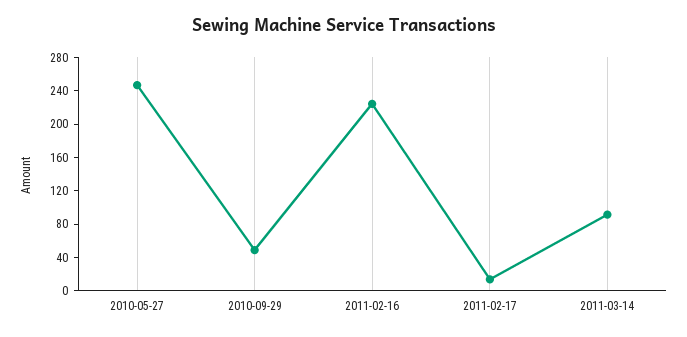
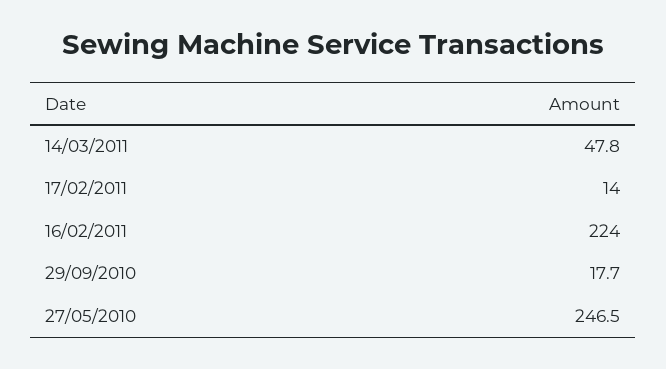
2010-09-29: 50 -> 17.7
2011-03-14: 90 -> 47.8

